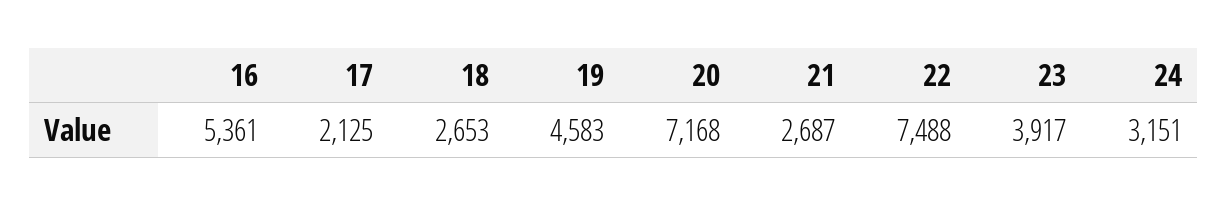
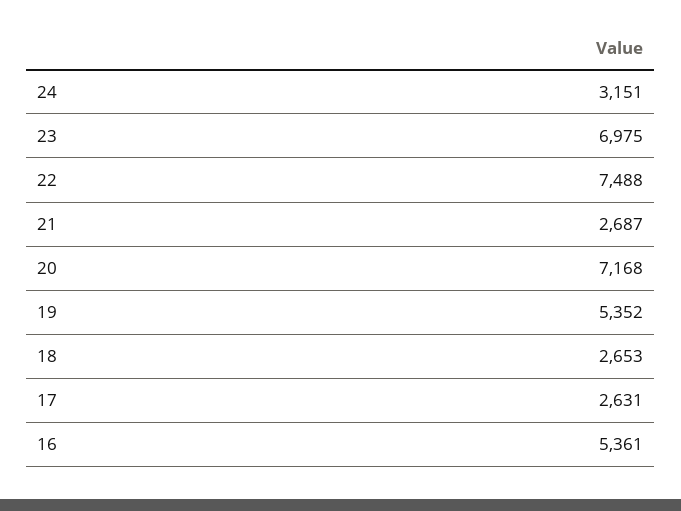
17: 2125 -> 2631
19: 4583 -> 5352
23: 3917 -> 6975

